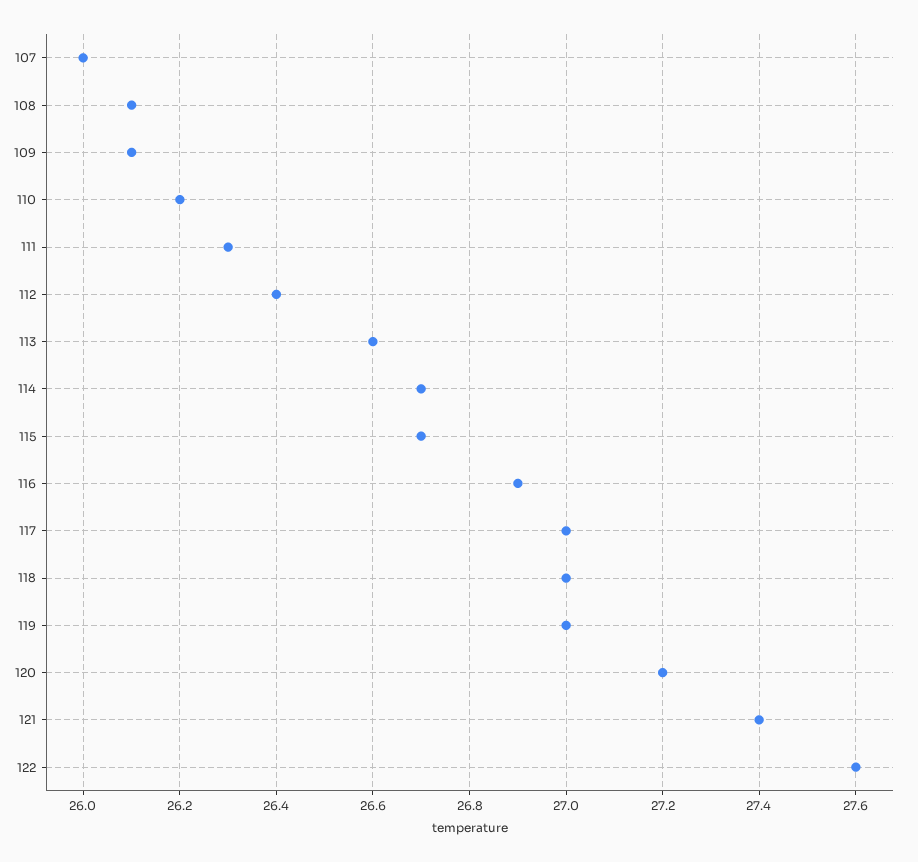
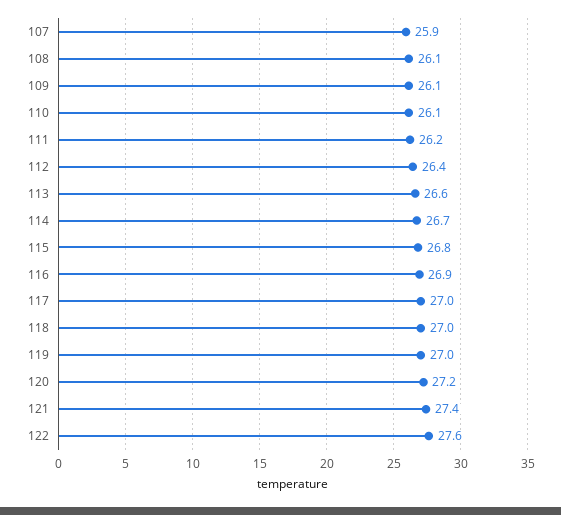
107: 26 -> 25.9
110: 26.2 -> 26.1
111: 26.3 -> 26.2
115: 26.7 -> 26.8

